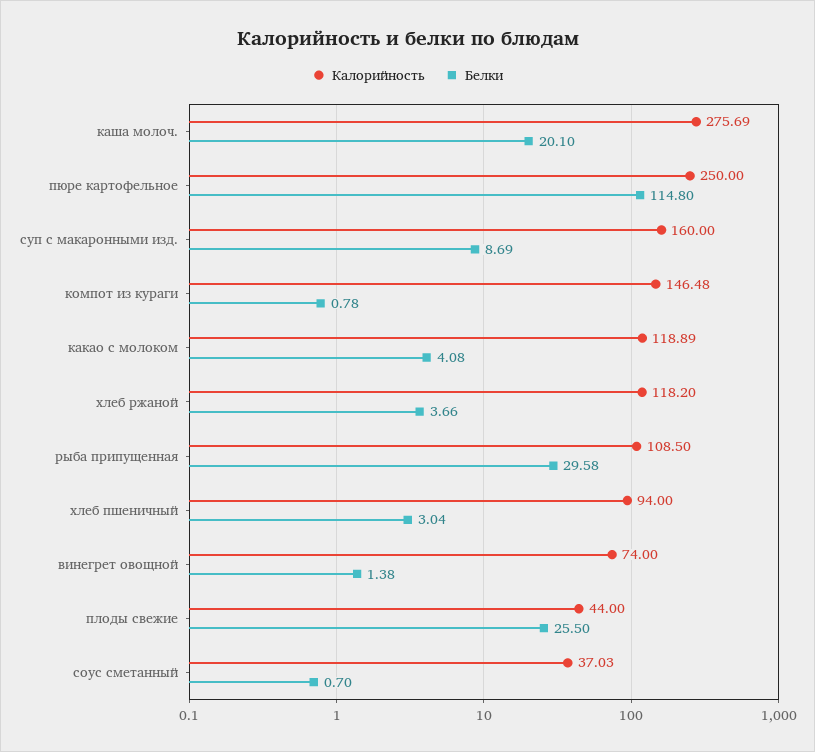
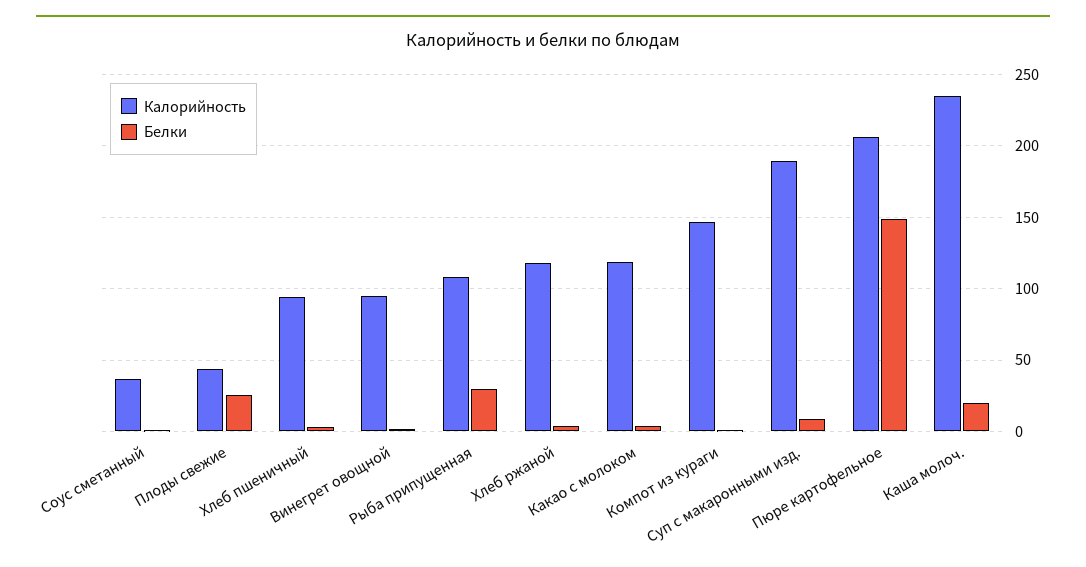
Калорийность, каша молоч.: 275.69 -> 235
Калорийность, пюре картофельное: 250 -> 205
Белки, пюре картофельное: 114.8 -> 150
Калорийность, суп с макаронными изд.: 160 -> 190
Калорийность, винегрет овощной: 74 -> 95

